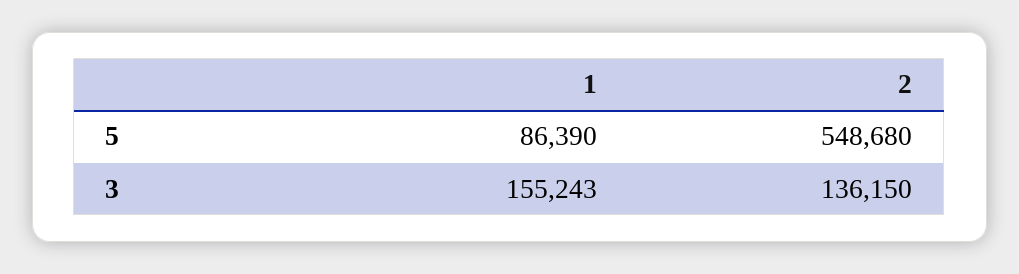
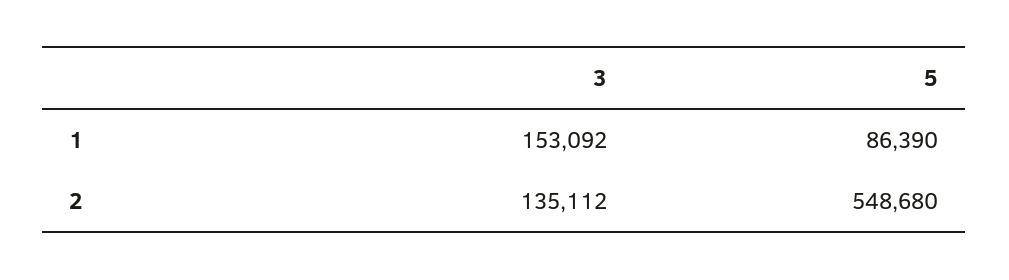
1, 3: 155243 -> 153092
2, 3: 136150 -> 135112

